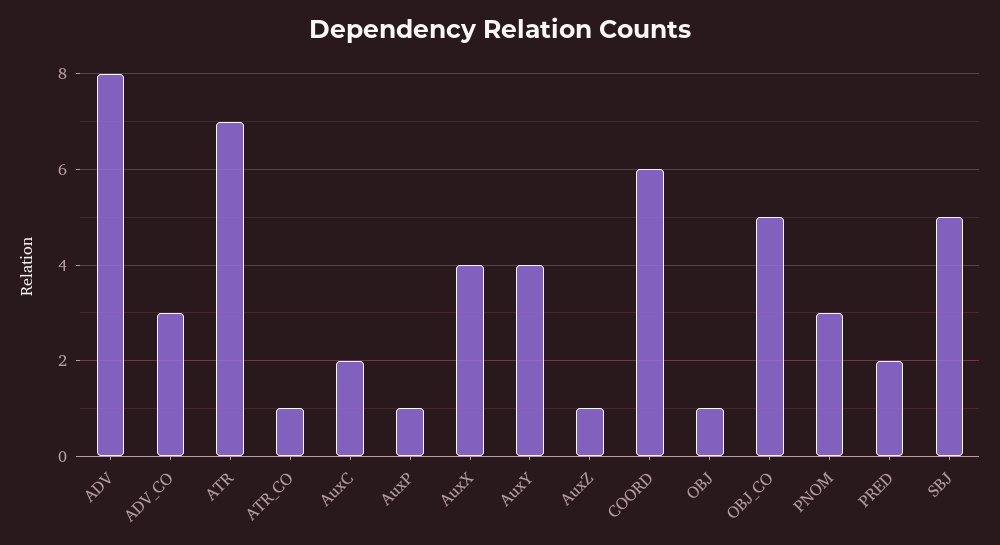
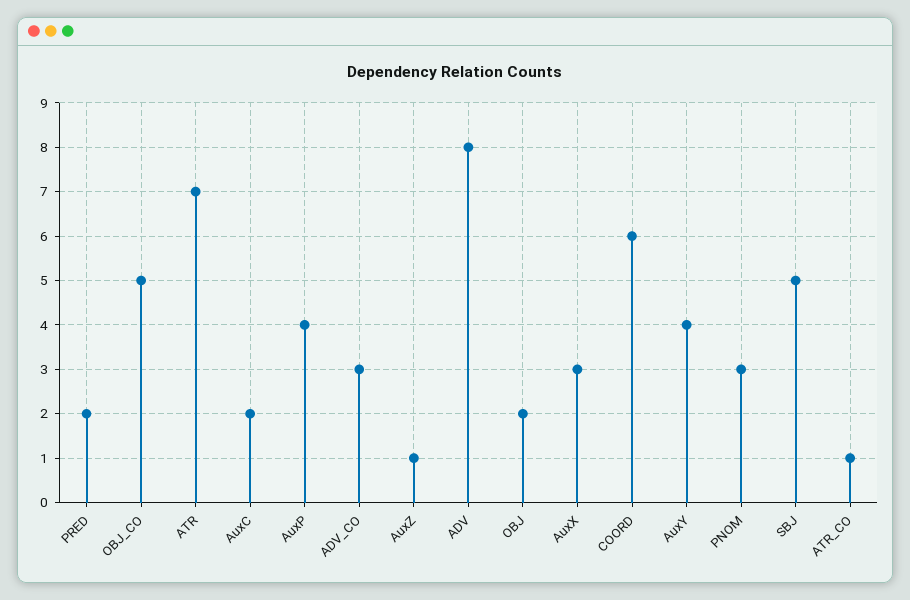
AuxP: 1 -> 4
AuxX: 4 -> 3
OBJ: 1 -> 2

